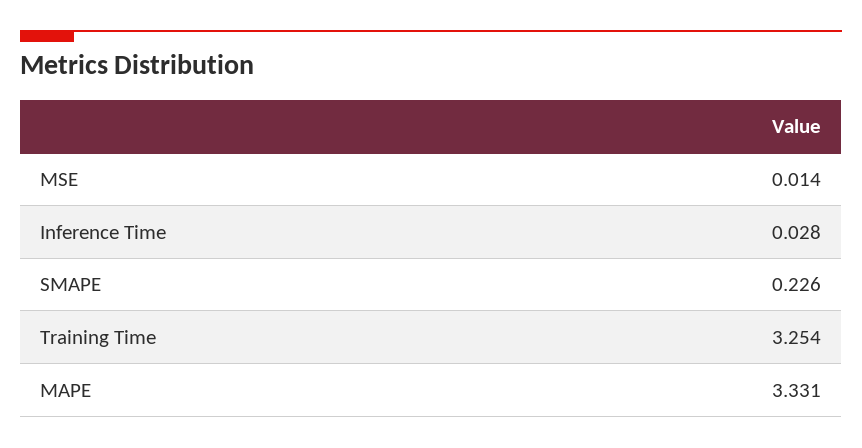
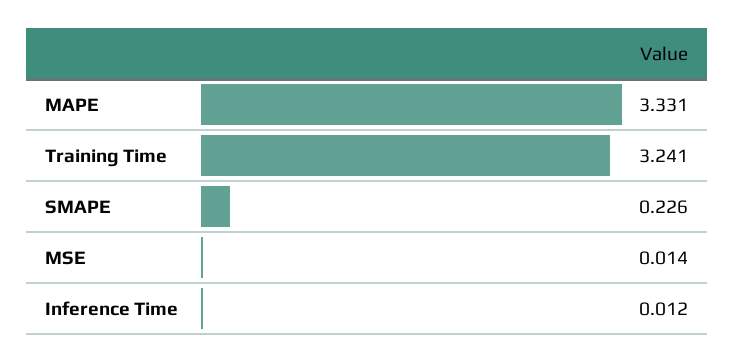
Inference Time: 0.028 -> 0.012
Training Time: 3.254 -> 3.241

